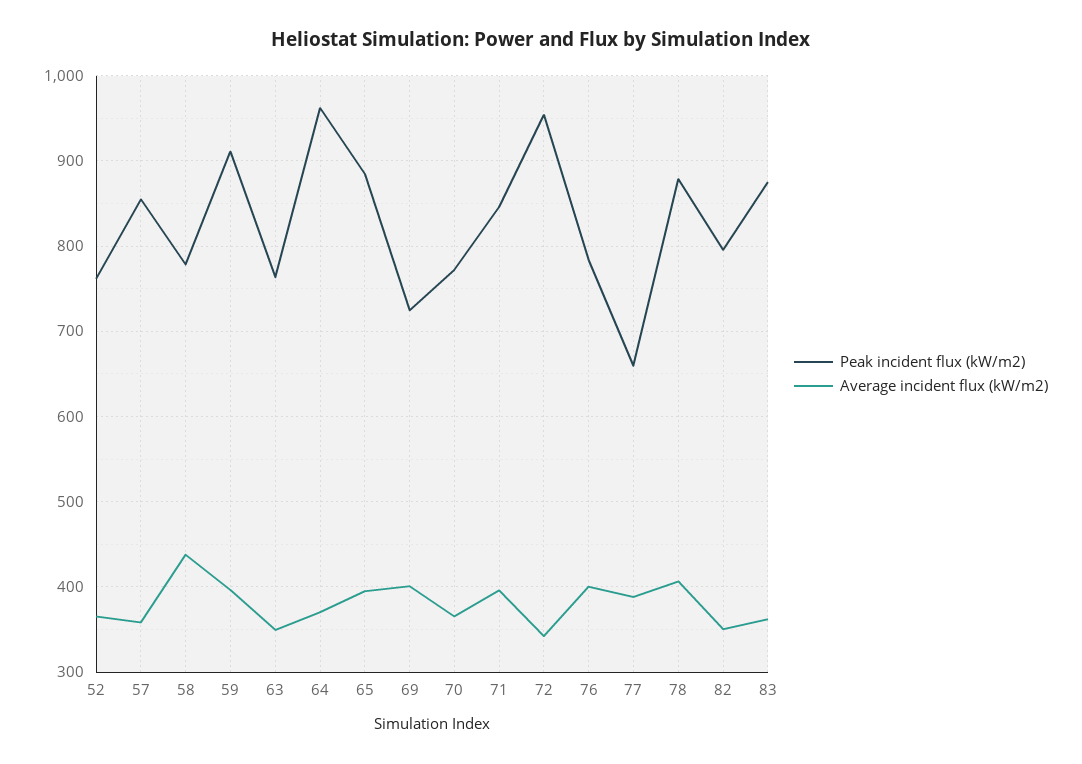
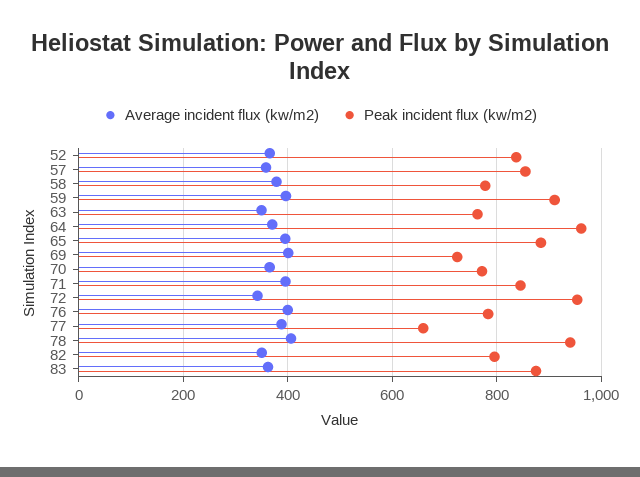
Peak incident flux (kW/m2), 52: 760 -> 840
Average incident flux (kW/m2), 58: 440 -> 380
Peak incident flux (kW/m2), 78: 880 -> 940

